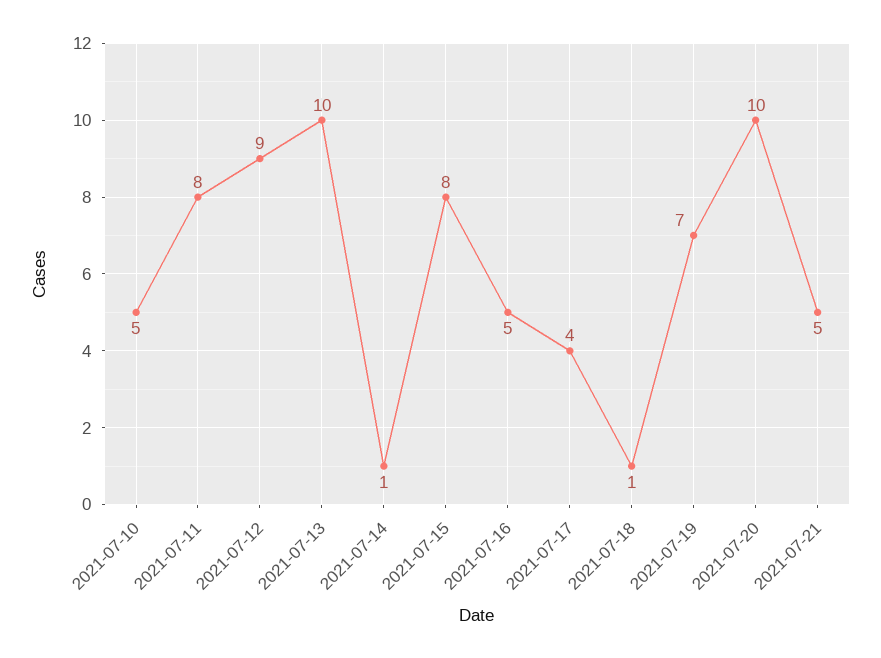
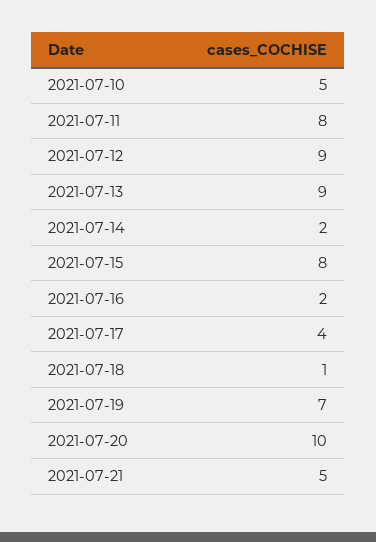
2021-07-13: 10 -> 9
2021-07-14: 1 -> 2
2021-07-16: 5 -> 2

